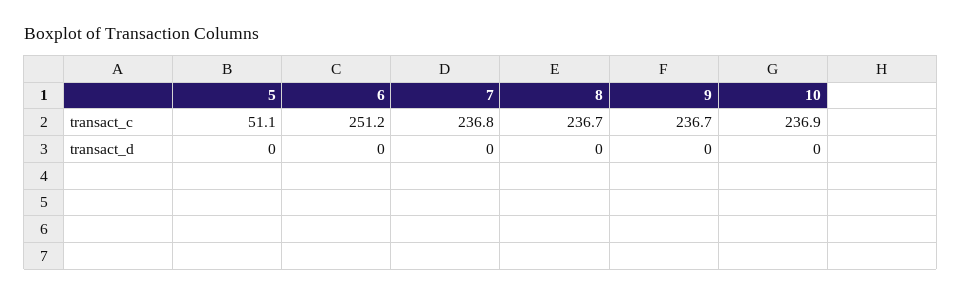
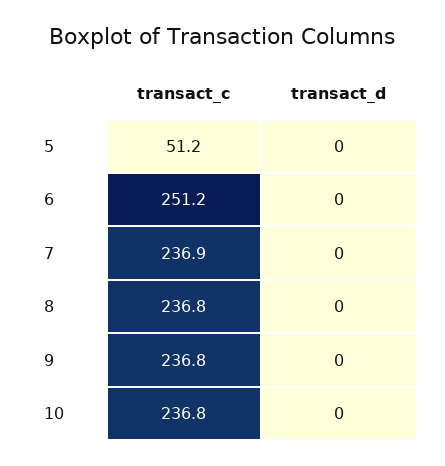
5, transact_c: 51.1 -> 51.2
7, transact_c: 236.8 -> 236.9
8, transact_c: 236.7 -> 236.8
9, transact_c: 236.7 -> 236.8
10, transact_c: 236.9 -> 236.8

